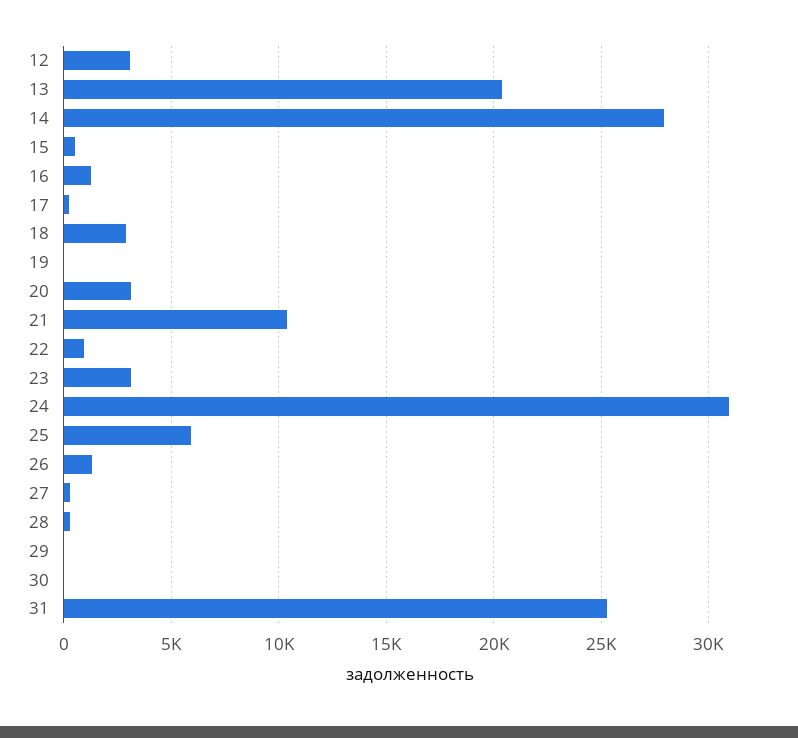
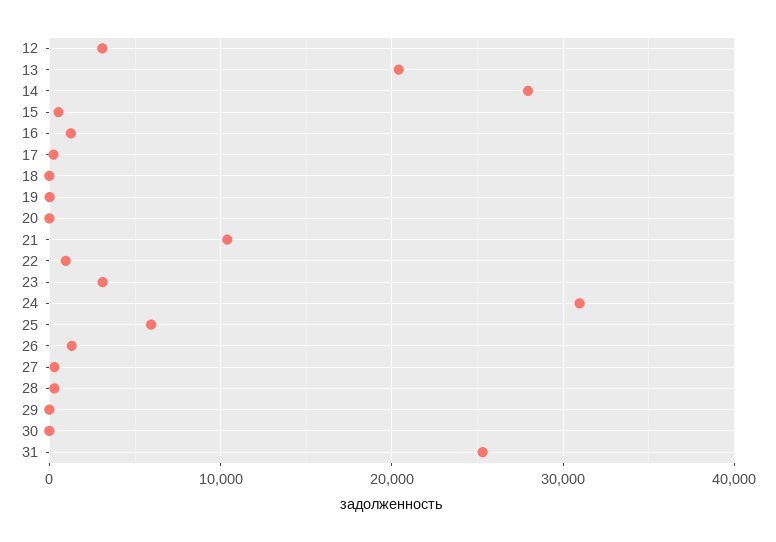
18: 3000 -> 0
20: 3000 -> 0

